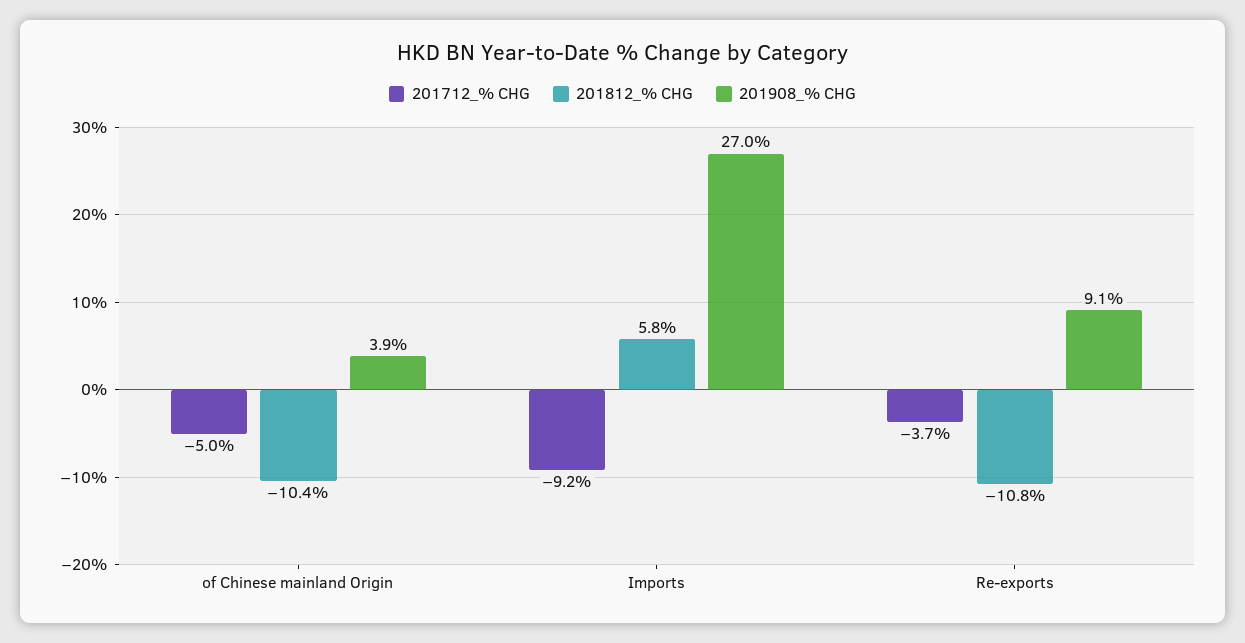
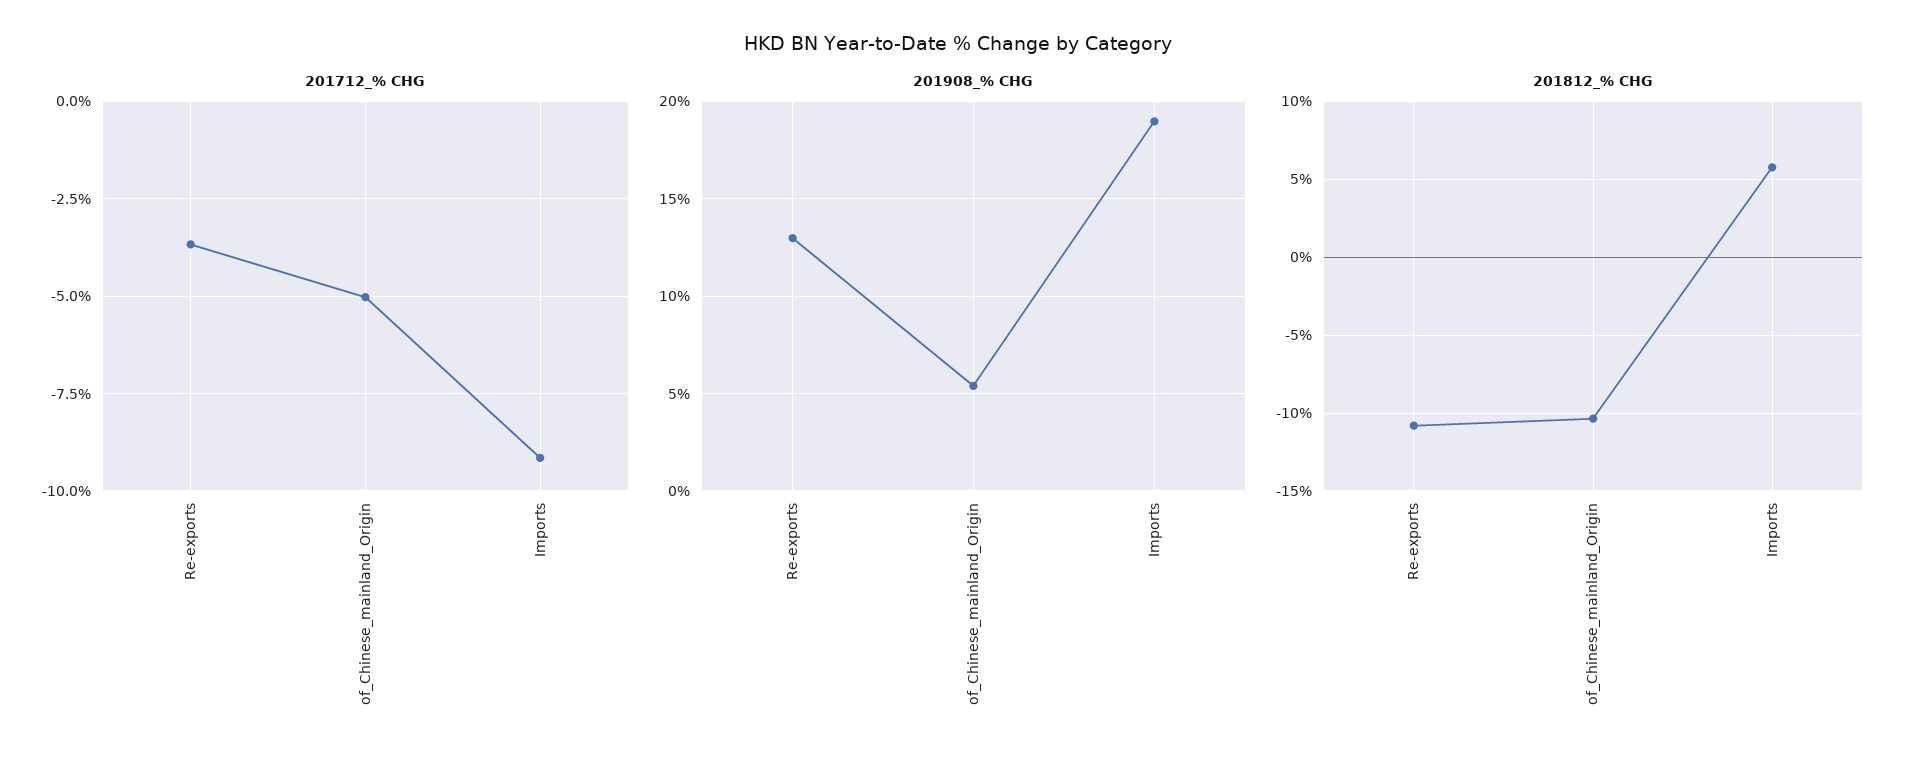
201908_% CHG, of Chinese mainland Origin: 3.9 -> 5.5
201908_% CHG, Imports: 27 -> 19
201908_% CHG, Re-exports: 9.1 -> 13

